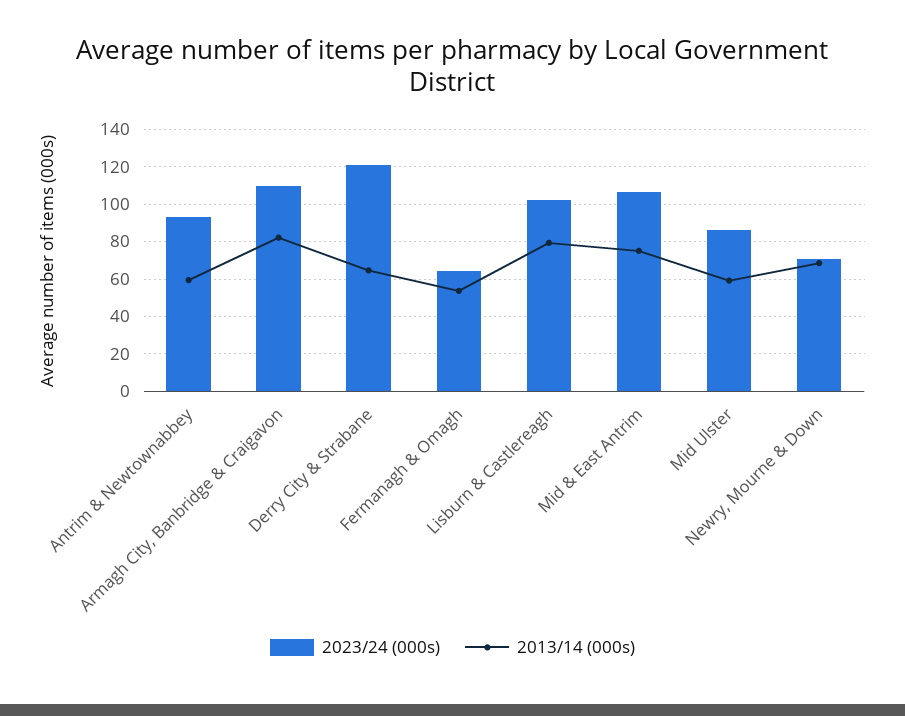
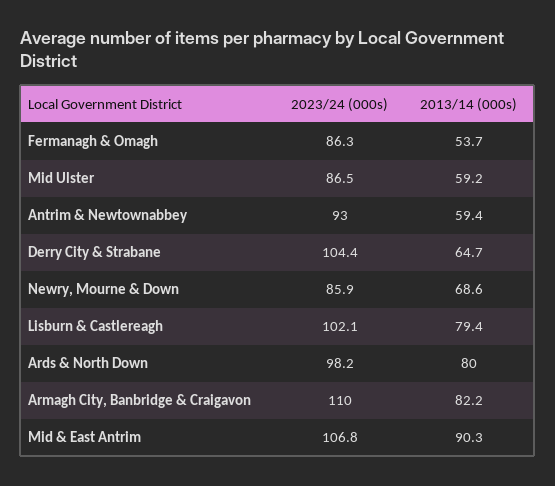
2023/24 (000s), Derry City & Strabane: 120 -> 104.4
2023/24 (000s), Fermanagh & Omagh: 65 -> 86.3
2013/14 (000s), Mid & East Antrim: 75 -> 90.3
2023/24 (000s), Newry, Mourne & Down: 70 -> 85.9
2023/24 (000s), Ards & North Down: none -> 98.2
2013/14 (000s), Ards & North Down: none -> 80

